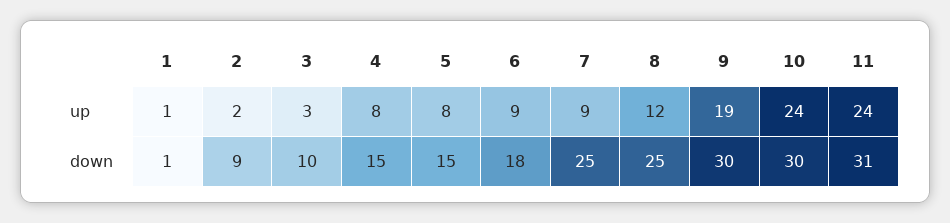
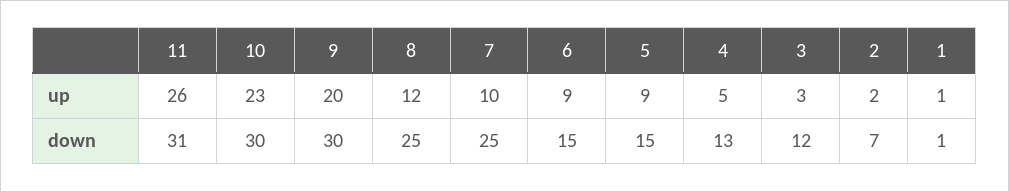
4, up: 8 -> 5
5, up: 8 -> 9
7, up: 9 -> 10
9, up: 19 -> 20
10, up: 24 -> 23
11, up: 24 -> 26
2, down: 9 -> 7
3, down: 10 -> 12
4, down: 15 -> 13
6, down: 18 -> 15

